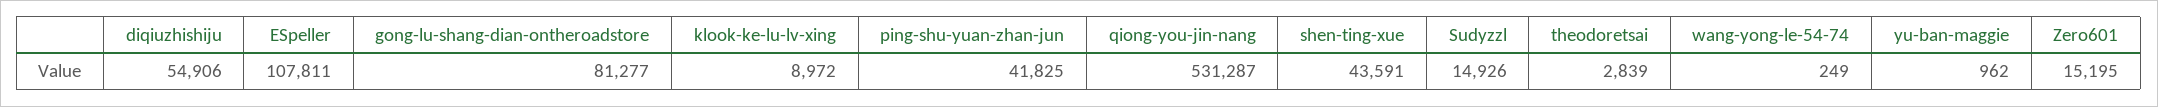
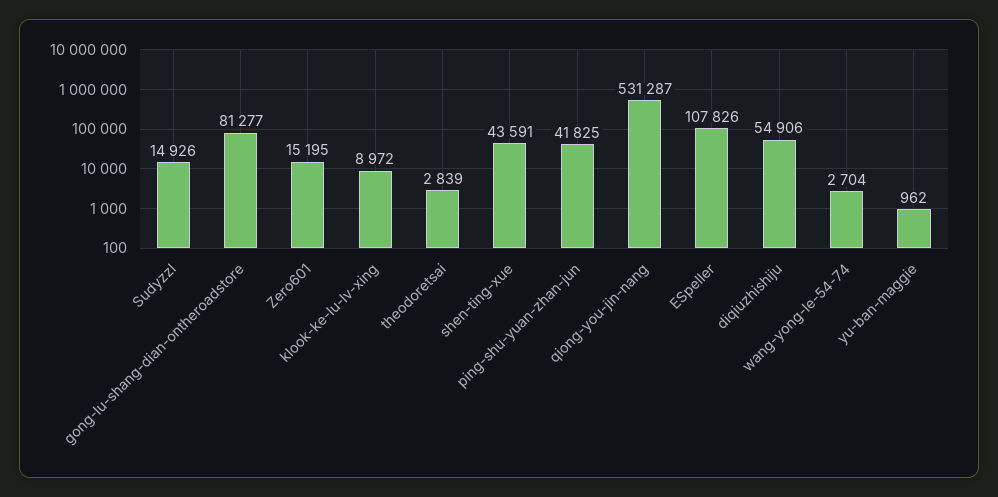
ESpeller: 107811 -> 107826
wang-yong-le-54-74: 249 -> 2704

